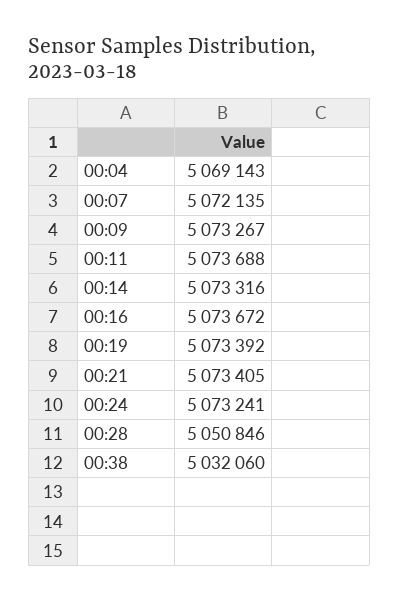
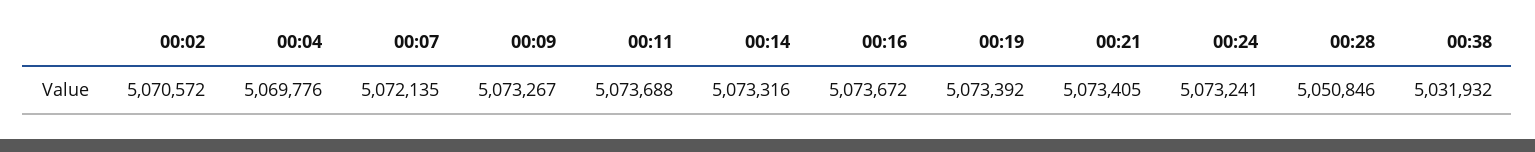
00:04: 5069143 -> 5069776
00:38: 5032060 -> 5031932
00:02: none -> 5070572

